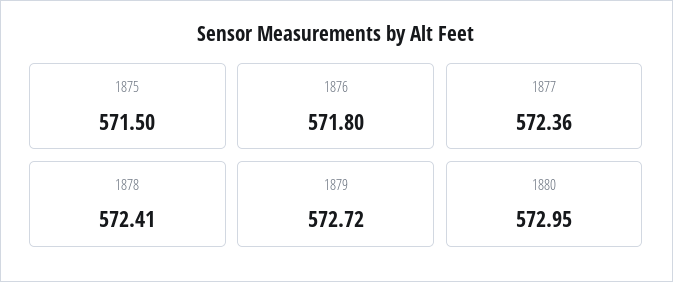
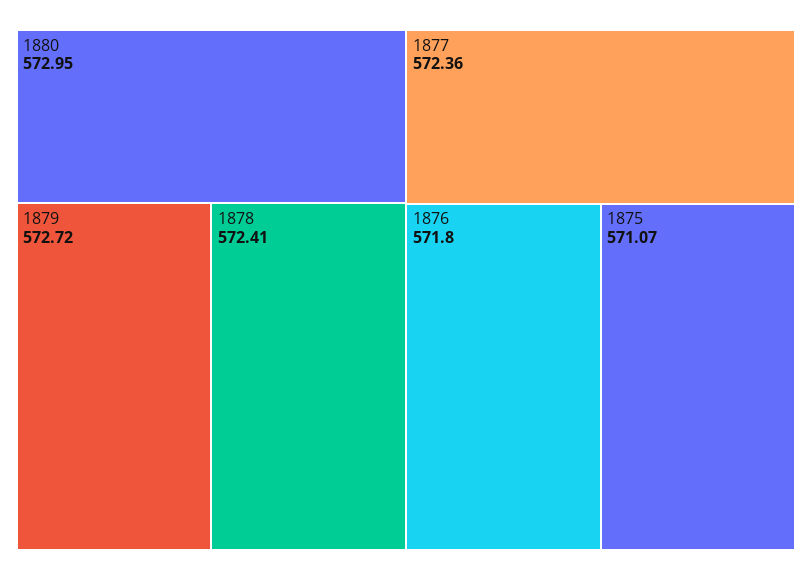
1875: 571.5 -> 571.07

